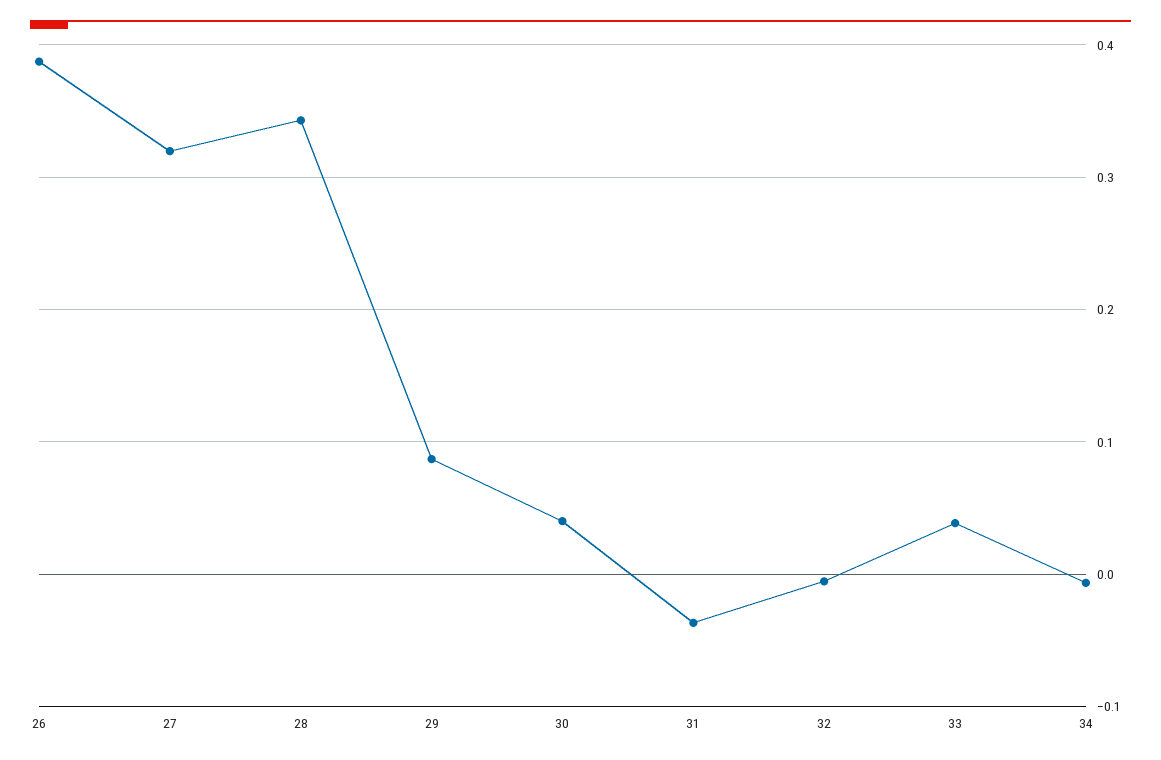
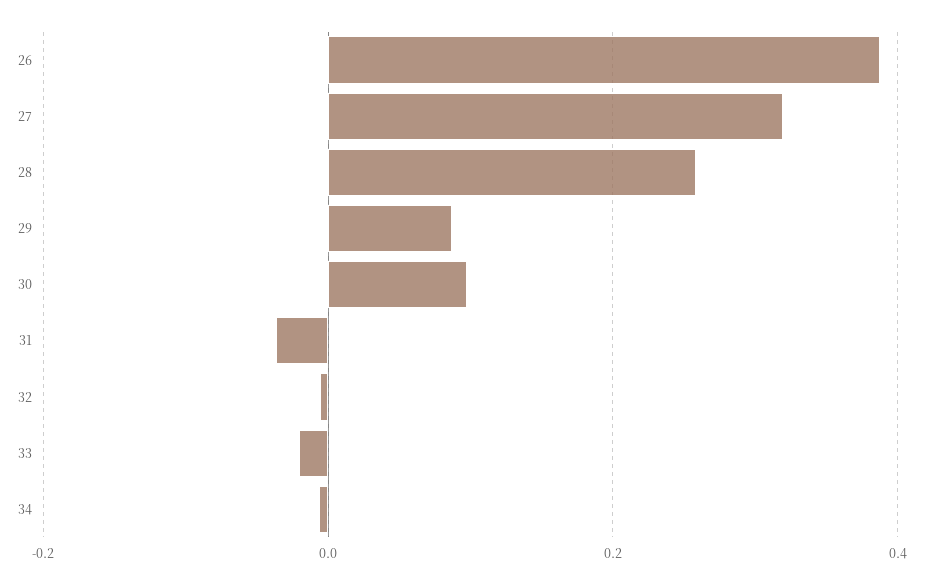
28: 0.34 -> 0.26
30: 0.04 -> 0.1
33: 0.04 -> -0.02

